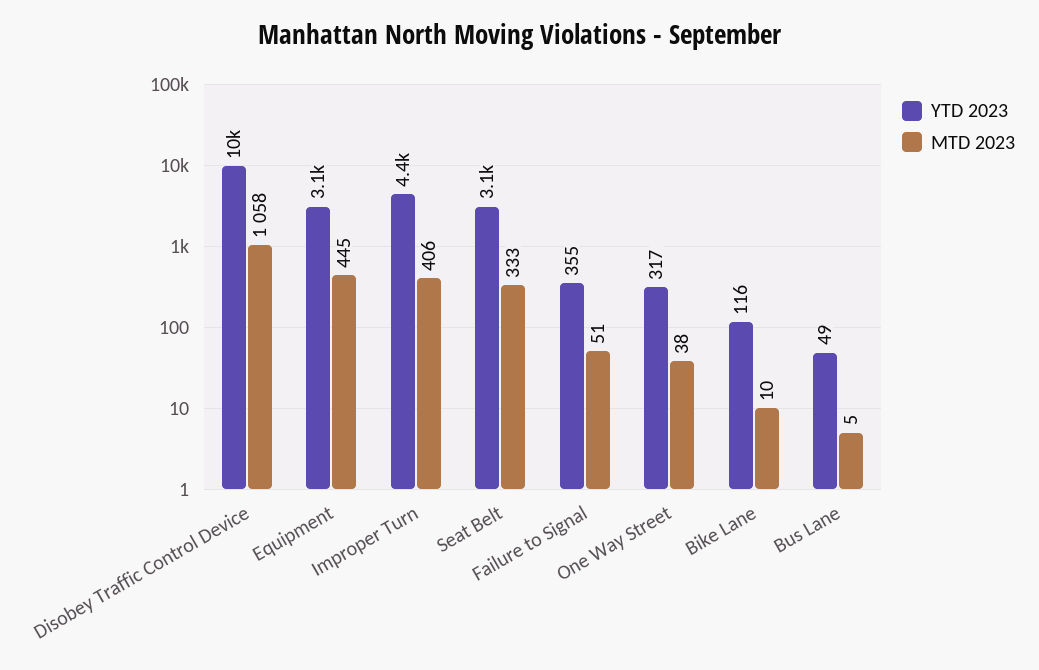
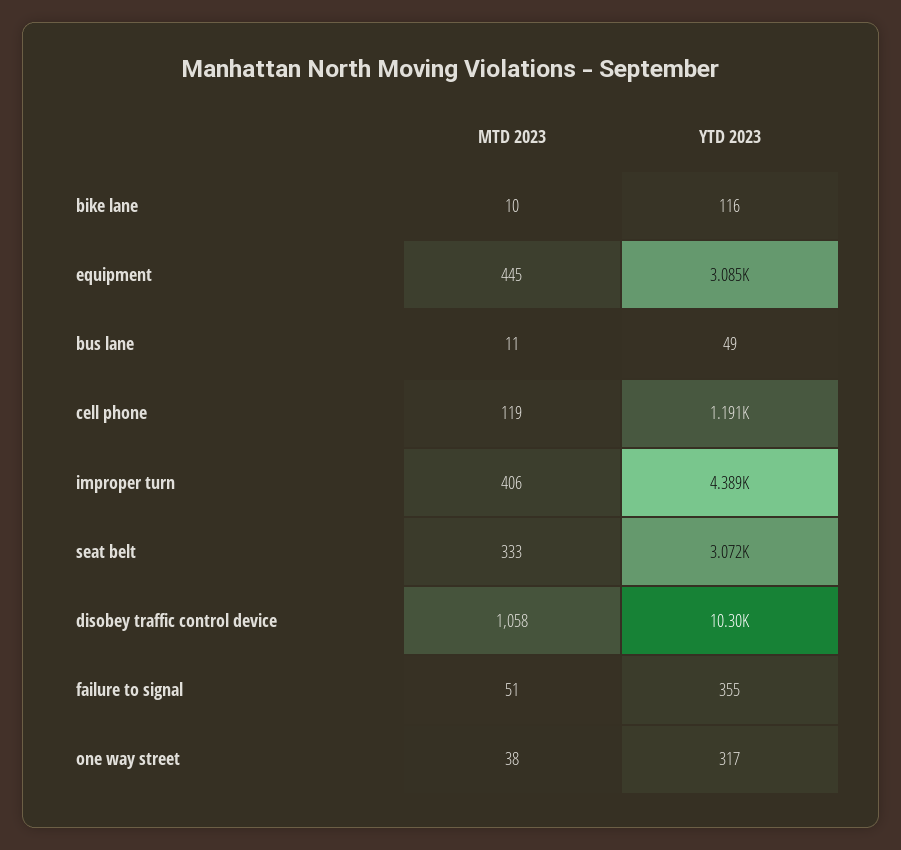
MTD 2023, Bus Lane: 5 -> 11
MTD 2023, cell phone: none -> 119
YTD 2023, cell phone: none -> 1191

